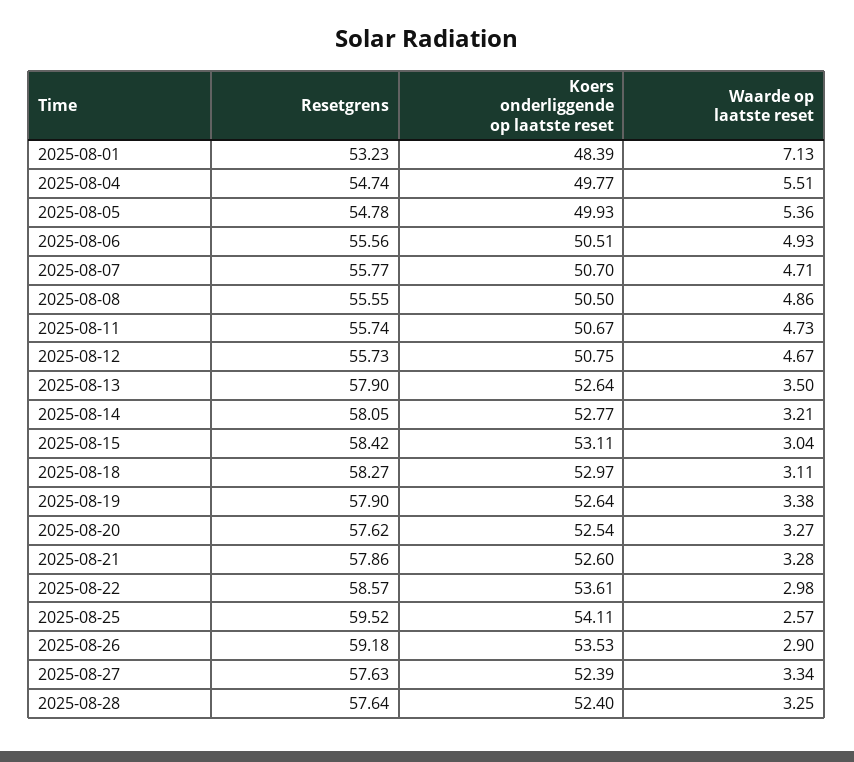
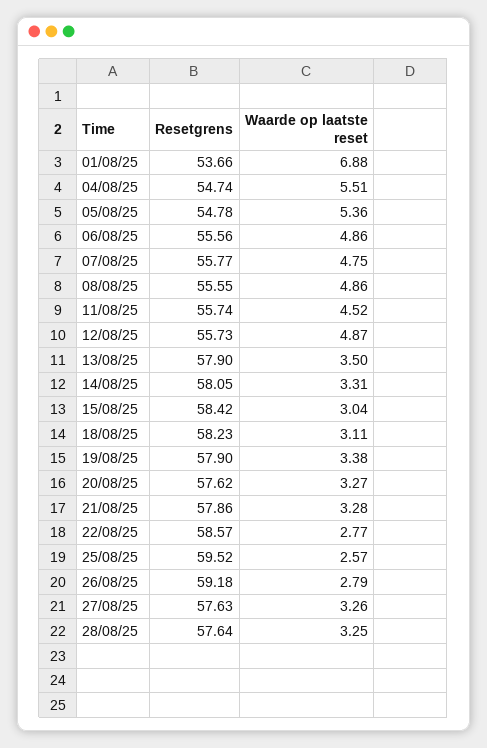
Resetgrens, 2025-08-01: 53.23 -> 53.66
Koers onderliggende op laatste reset, 2025-08-01: 48.39 -> none
Waarde op laatste reset, 2025-08-01: 7.13 -> 6.88
Koers onderliggende op laatste reset, 2025-08-04: 49.77 -> none
Koers onderliggende op laatste reset, 2025-08-05: 49.93 -> none
Koers onderliggende op laatste reset, 2025-08-06: 50.51 -> none
Waarde op laatste reset, 2025-08-06: 4.93 -> 4.86
Koers onderliggende op laatste reset, 2025-08-07: 50.7 -> none
Waarde op laatste reset, 2025-08-07: 4.71 -> 4.75
Koers onderliggende op laatste reset, 2025-08-08: 50.5 -> none
Koers onderliggende op laatste reset, 2025-08-11: 50.67 -> none
Waarde op laatste reset, 2025-08-11: 4.73 -> 4.52
Koers onderliggende op laatste reset, 2025-08-12: 50.75 -> none
Waarde op laatste reset, 2025-08-12: 4.67 -> 4.87
Koers onderliggende op laatste reset, 2025-08-13: 52.64 -> none
Koers onderliggende op laatste reset, 2025-08-14: 52.77 -> none
Waarde op laatste reset, 2025-08-14: 3.21 -> 3.31
Koers onderliggende op laatste reset, 2025-08-15: 53.11 -> none
Resetgrens, 2025-08-18: 58.27 -> 58.23
Koers onderliggende op laatste reset, 2025-08-18: 52.97 -> none
Koers onderliggende op laatste reset, 2025-08-19: 52.64 -> none
Koers onderliggende op laatste reset, 2025-08-20: 52.54 -> none
Koers onderliggende op laatste reset, 2025-08-21: 52.6 -> none
Koers onderliggende op laatste reset, 2025-08-22: 53.61 -> none
Waarde op laatste reset, 2025-08-22: 2.98 -> 2.77
Koers onderliggende op laatste reset, 2025-08-25: 54.11 -> none
Koers onderliggende op laatste reset, 2025-08-26: 53.53 -> none
Waarde op laatste reset, 2025-08-26: 2.9 -> 2.79
Koers onderliggende op laatste reset, 2025-08-27: 52.39 -> none
Waarde op laatste reset, 2025-08-27: 3.34 -> 3.26
Koers onderliggende op laatste reset, 2025-08-28: 52.4 -> none

